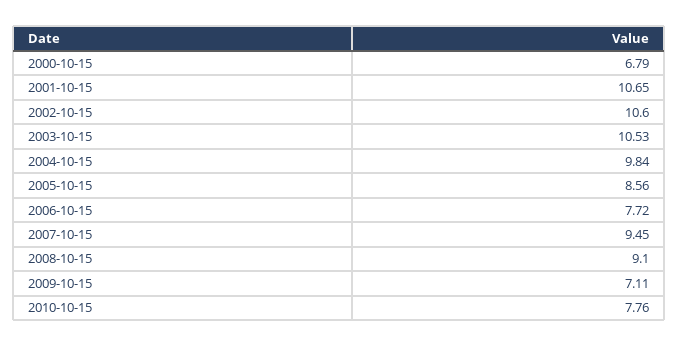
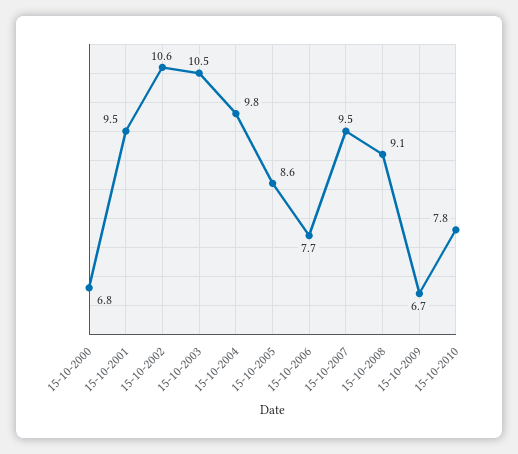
2001-10-15: 10.65 -> 9.5
2009-10-15: 7.11 -> 6.7

